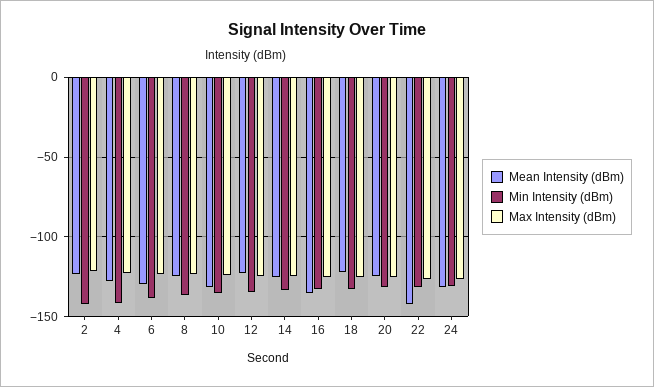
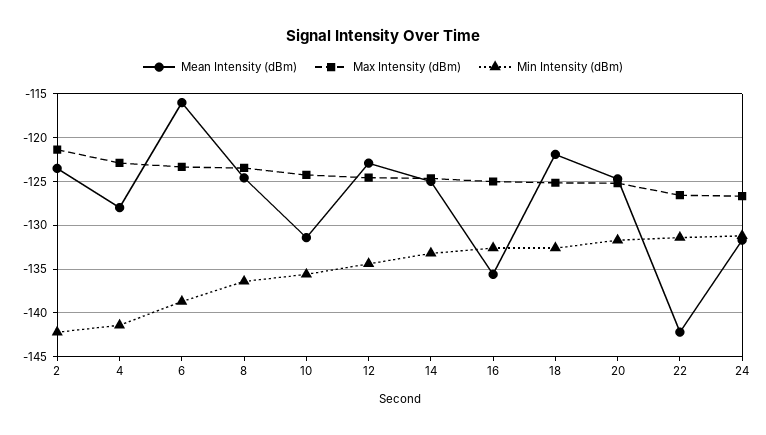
Mean Intensity (dBm), 6: -130 -> -116

